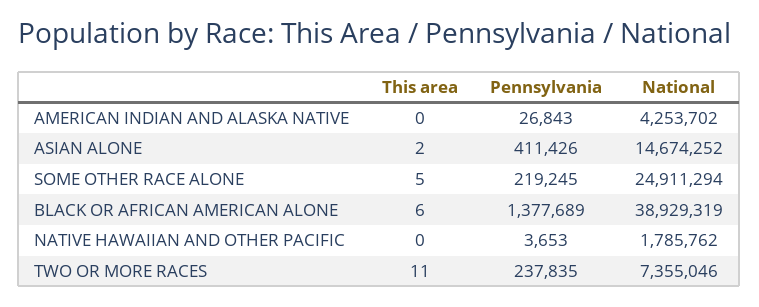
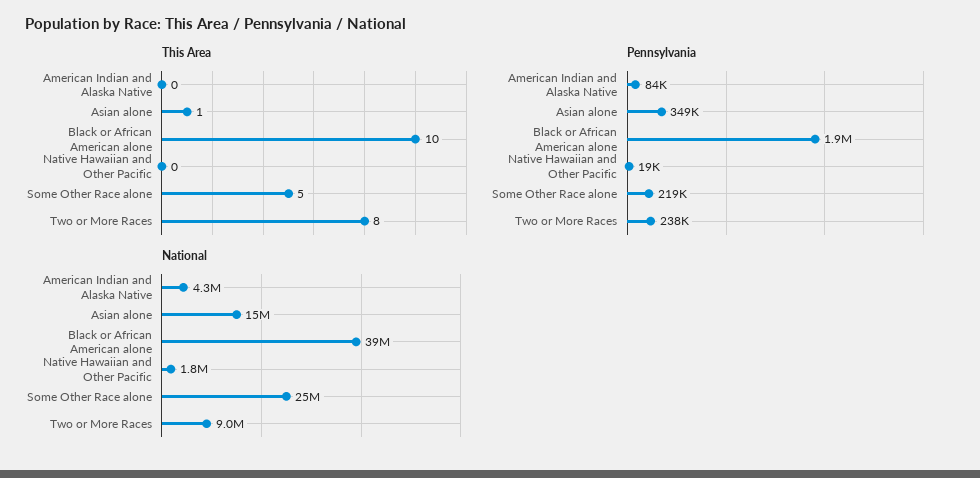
Pennsylvania, AMERICAN INDIAN AND ALASKA NATIVE: 26843 -> 84000
This area, ASIAN ALONE: 2 -> 1
Pennsylvania, ASIAN ALONE: 411426 -> 349000
This area, BLACK OR AFRICAN AMERICAN ALONE: 6 -> 10
Pennsylvania, BLACK OR AFRICAN AMERICAN ALONE: 1377689 -> 1900000
Pennsylvania, NATIVE HAWAIIAN AND OTHER PACIFIC: 3653 -> 19000
This area, TWO OR MORE RACES: 11 -> 8
National, TWO OR MORE RACES: 7355046 -> 9000000

